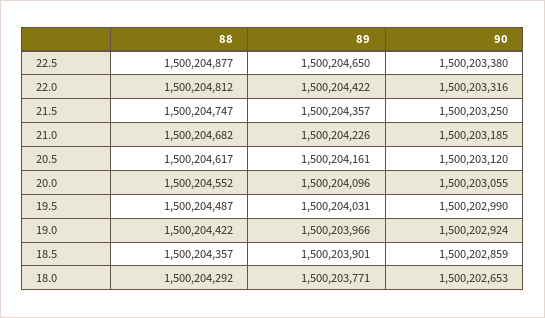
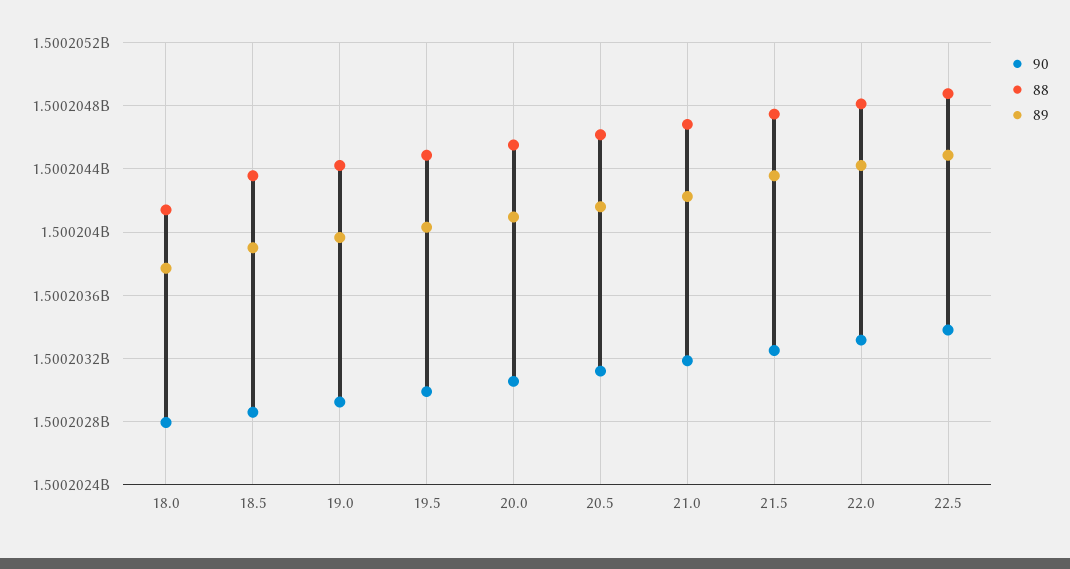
89, 22.5: 1500204650 -> 1500204500
88, 18.0: 1500204292 -> 1500204150
90, 18.0: 1500202653 -> 1500202800

